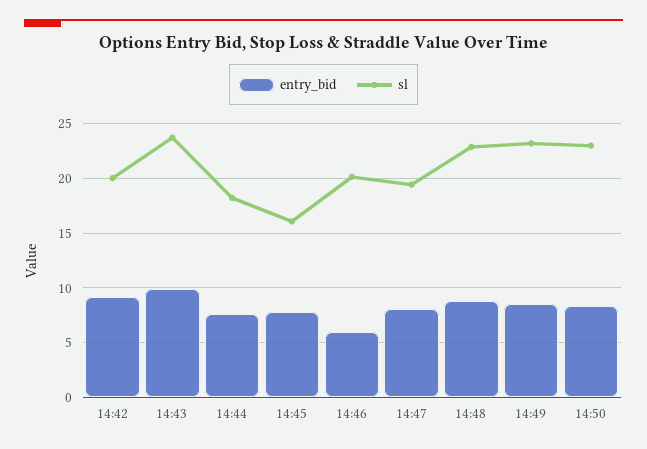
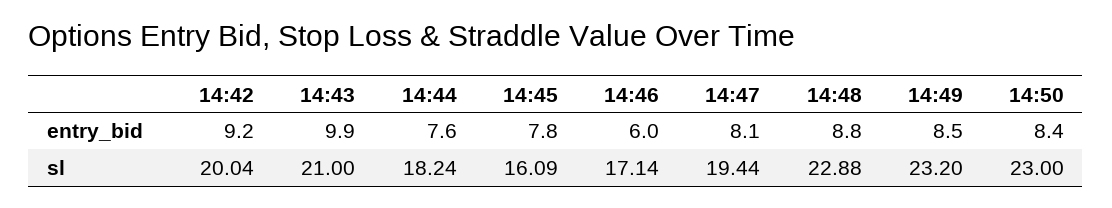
sl, 14:43: 24 -> 21
sl, 14:46: 20 -> 17.14

